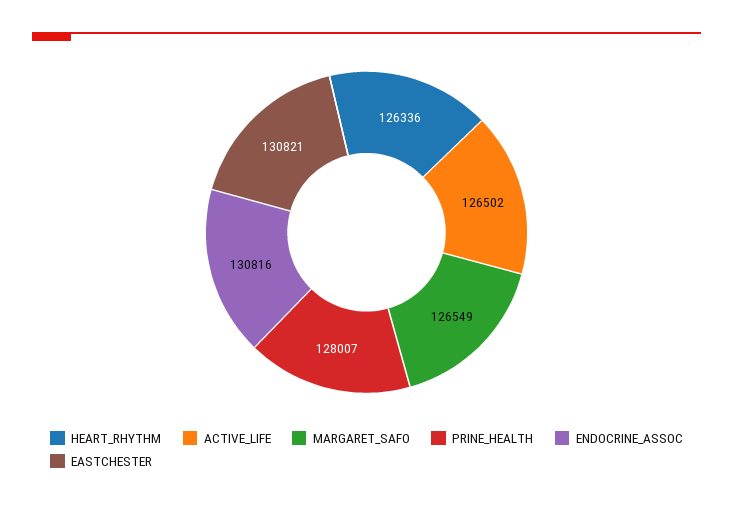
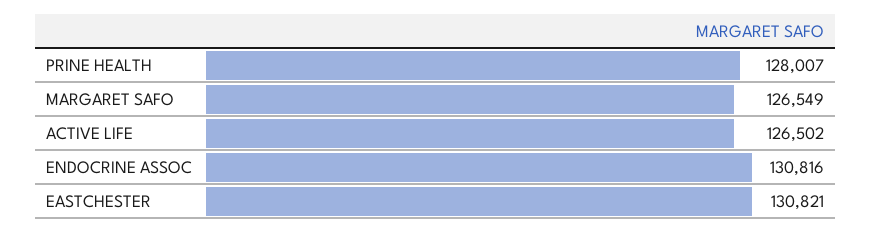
HEART_RHYTHM: 126336 -> none

